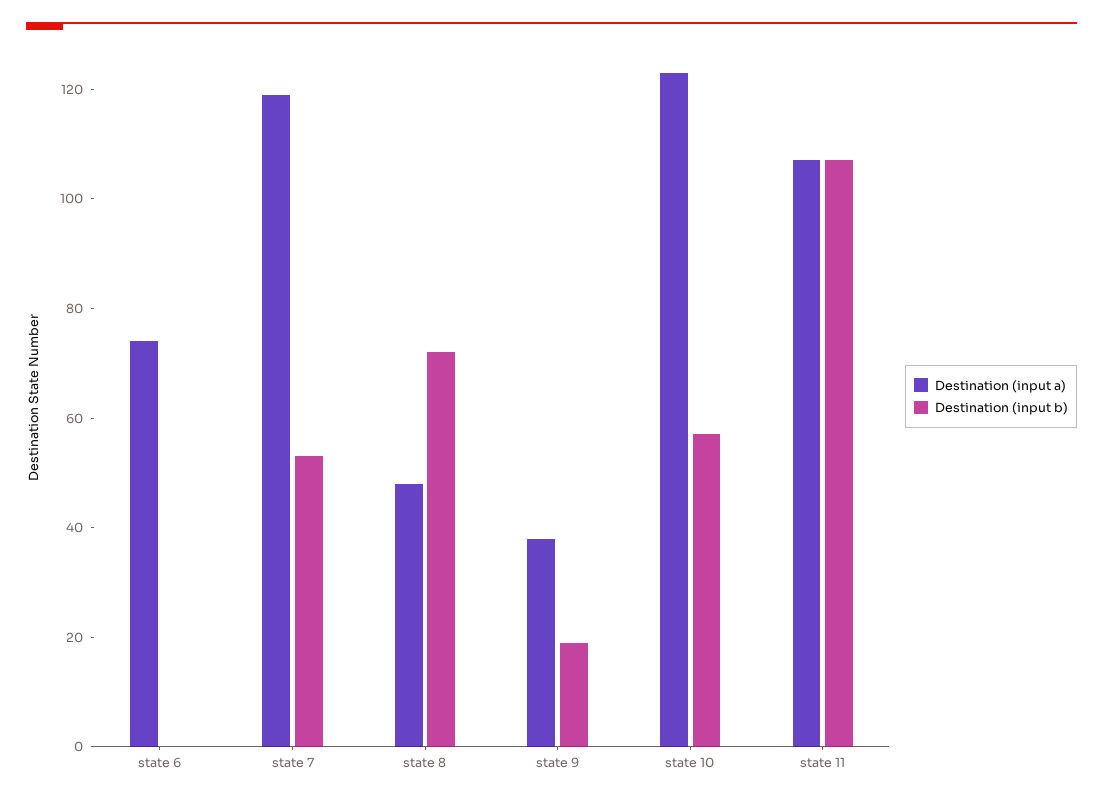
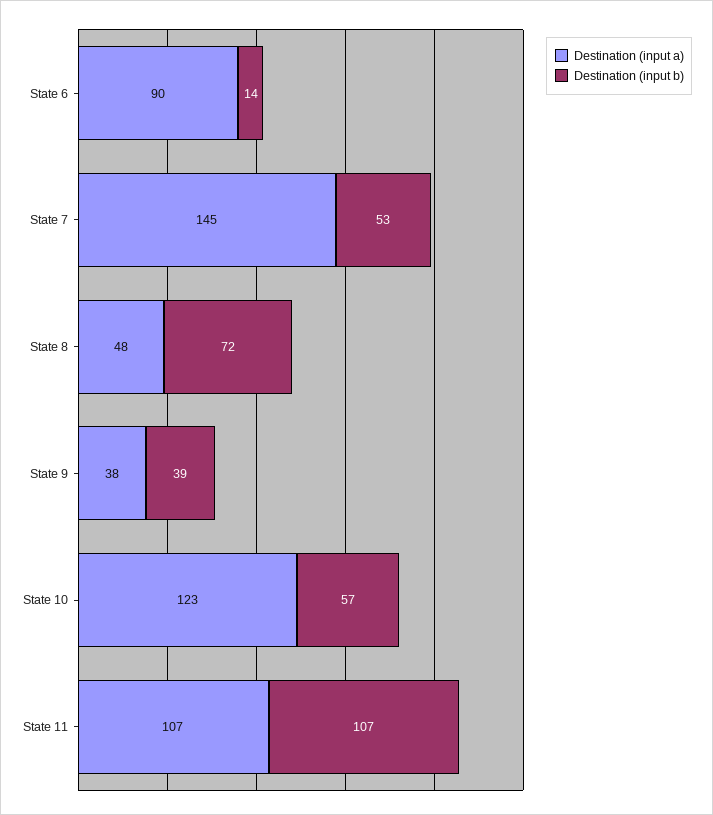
Destination (input a), state 6: 75 -> 90
Destination (input b), state 6: 0 -> 14
Destination (input a), state 7: 120 -> 145
Destination (input b), state 9: 20 -> 39

